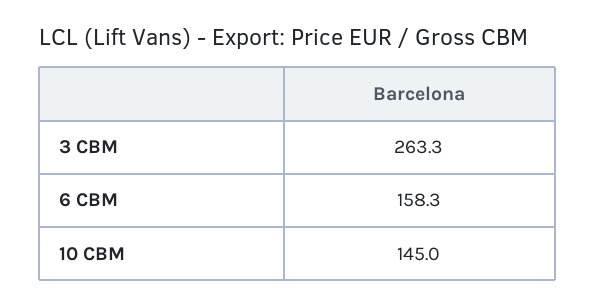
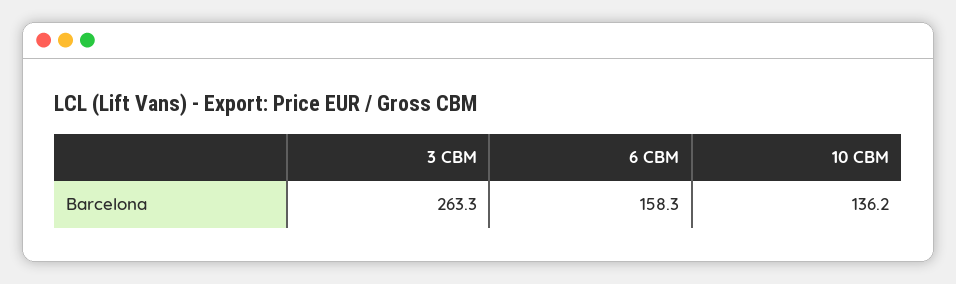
10 CBM: 145 -> 136.2

